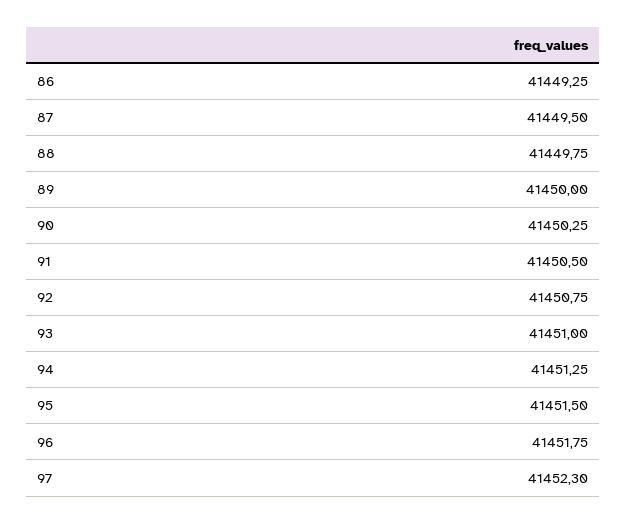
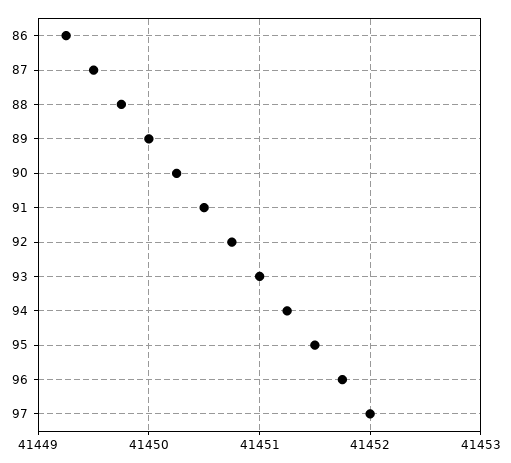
97: 41452.3 -> 41452

